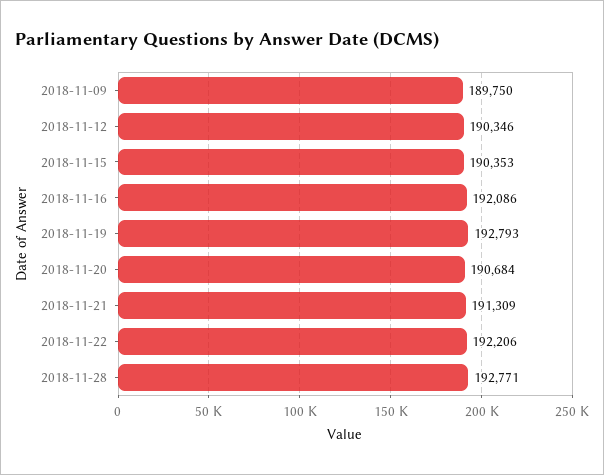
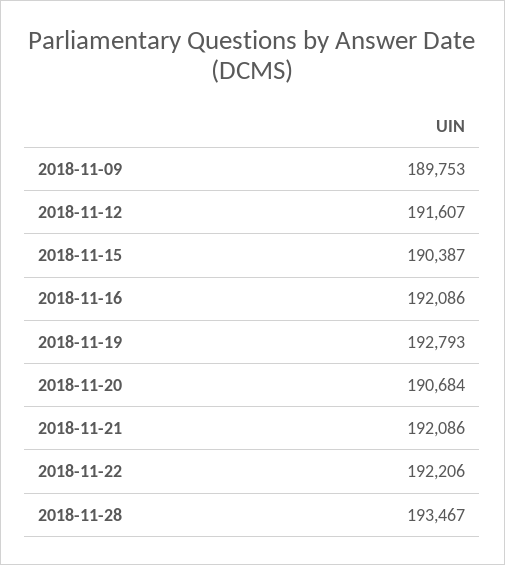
2018-11-09: 189750 -> 189753
2018-11-12: 190346 -> 191607
2018-11-15: 190353 -> 190387
2018-11-21: 191309 -> 192086
2018-11-28: 192771 -> 193467

